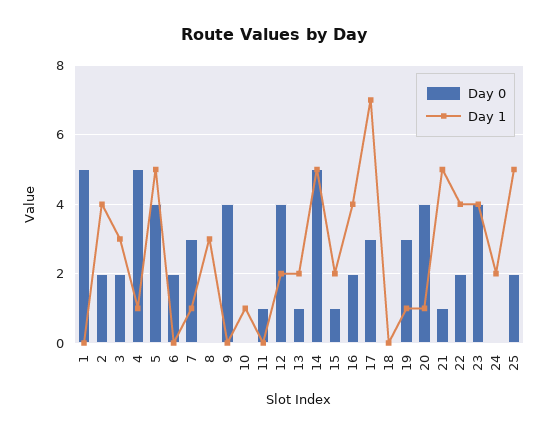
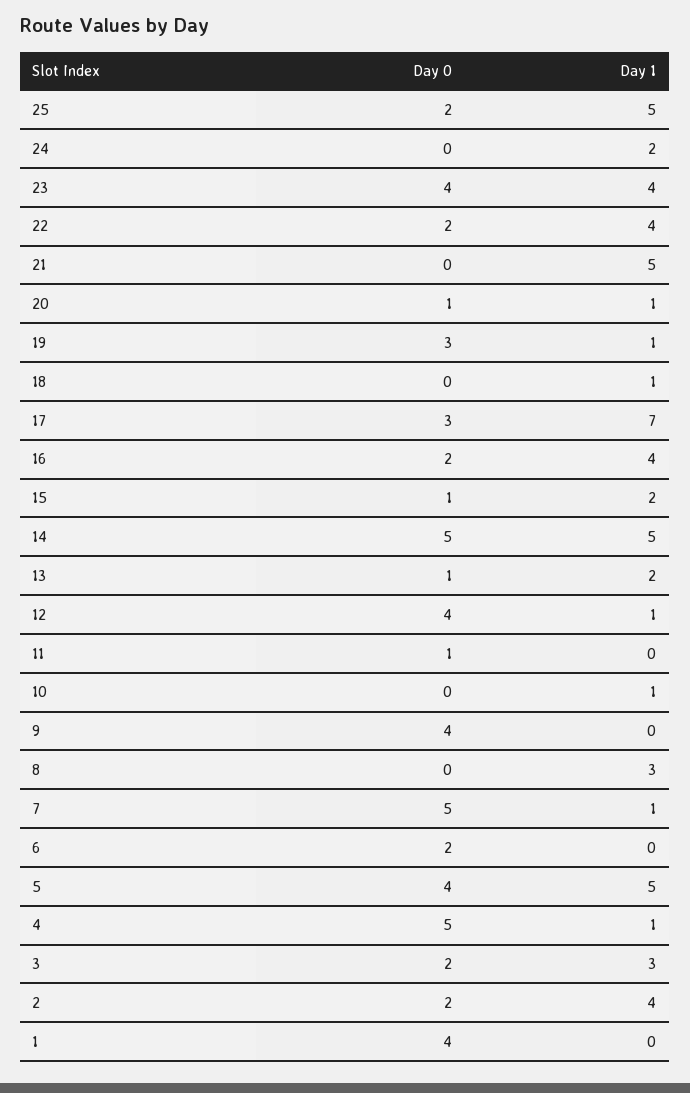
Day 0, 1: 5 -> 4
Day 0, 7: 3 -> 5
Day 1, 12: 2 -> 1
Day 1, 18: 0 -> 1
Day 0, 20: 4 -> 1
Day 0, 21: 1 -> 0

